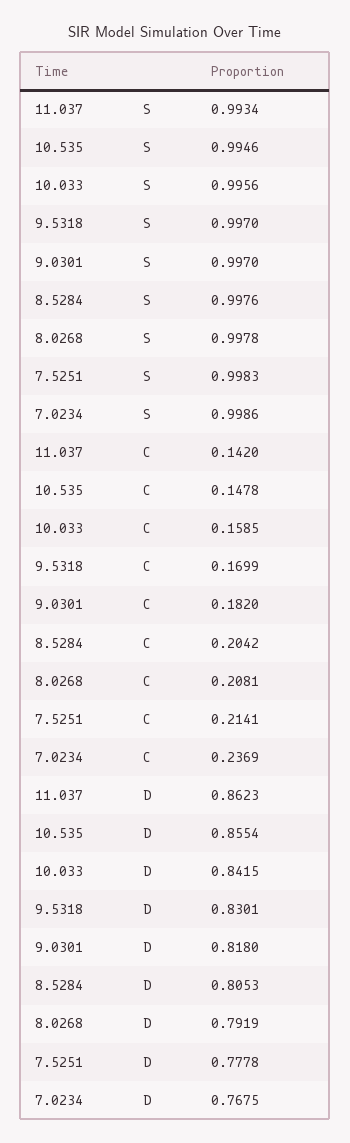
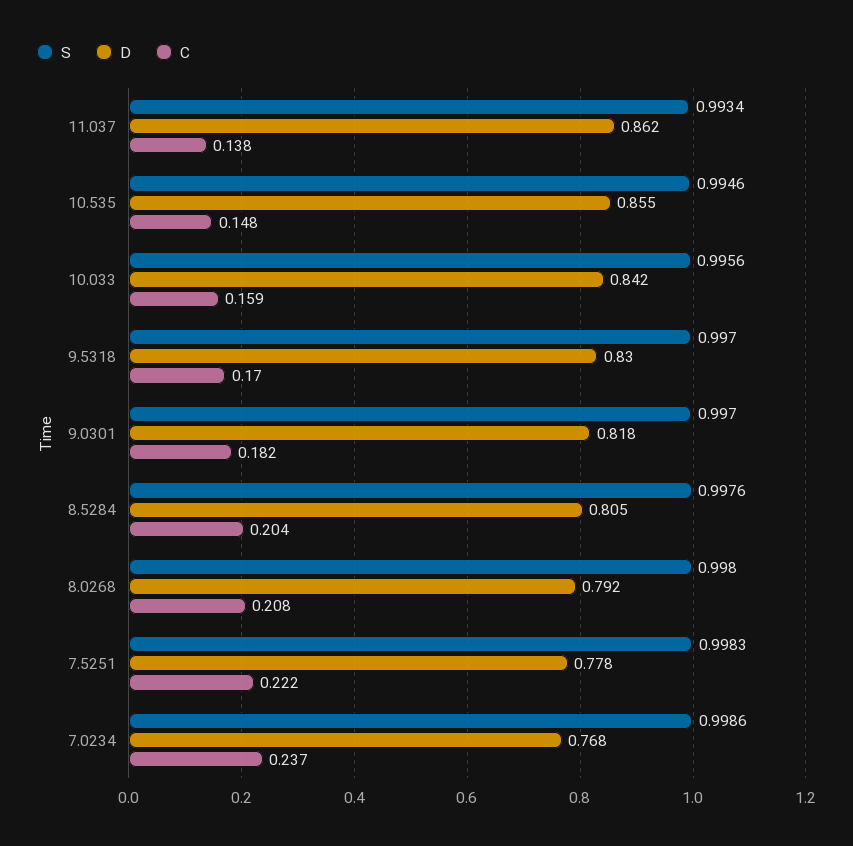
S, 8.0268: 0.9978 -> 0.998
C, 11.037: 0.142 -> 0.138
C, 7.5251: 0.2141 -> 0.222

